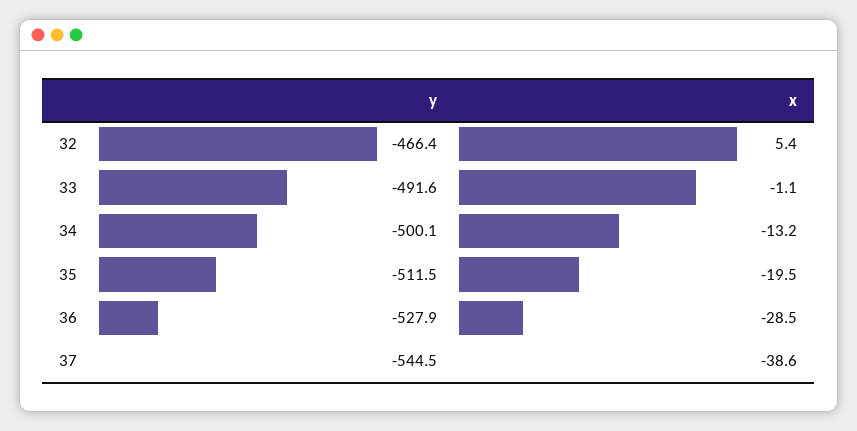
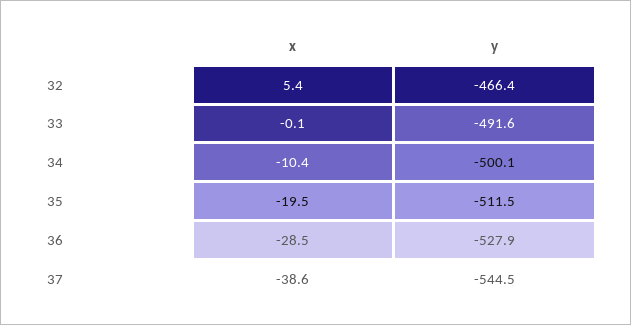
x, 33: -1.1 -> -0.1
x, 34: -13.2 -> -10.4

